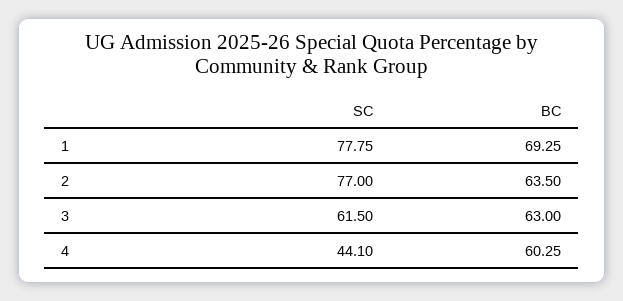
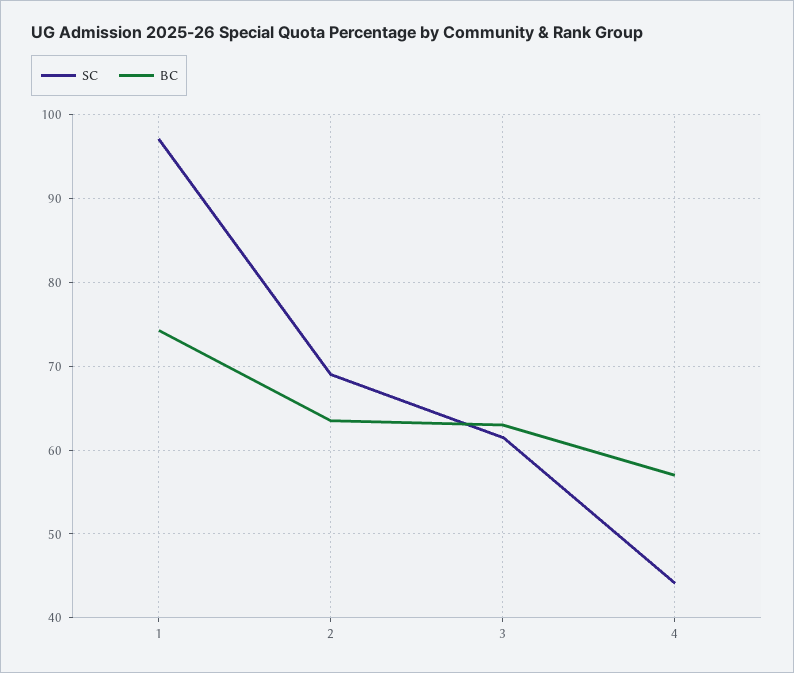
SC, 1: 77.75 -> 97
BC, 1: 69.25 -> 74
SC, 2: 77 -> 69
BC, 4: 60.25 -> 57

